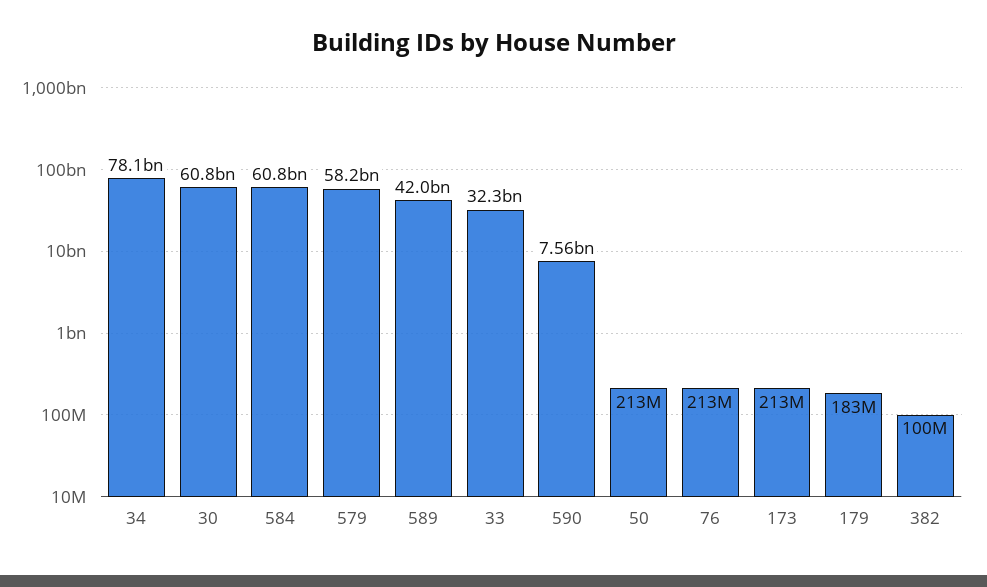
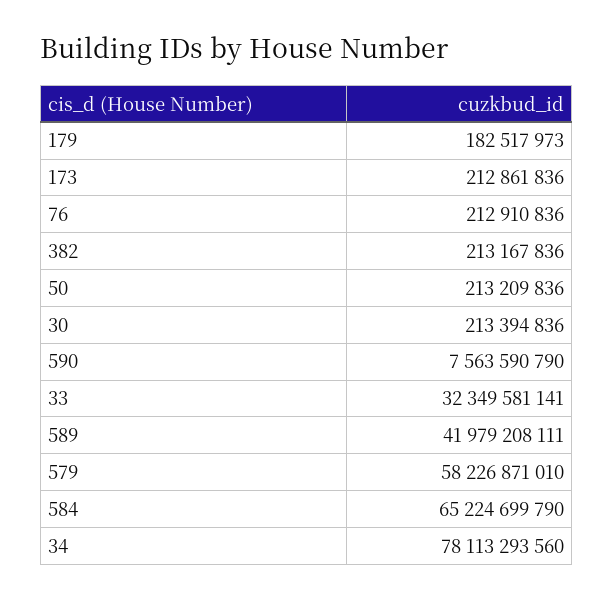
30: 60800000000 -> 213394836
584: 60800000000 -> 65224699790
382: 100000000 -> 213167836

